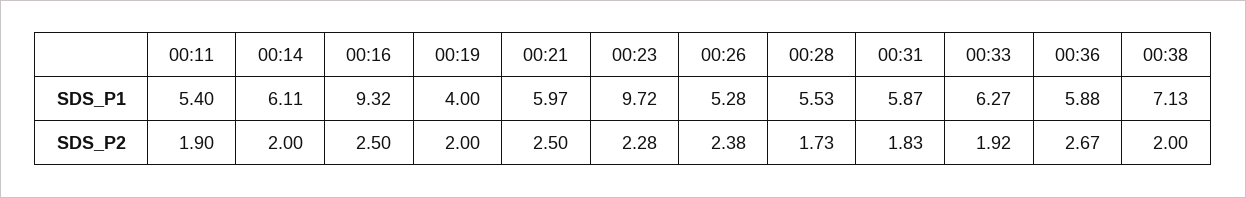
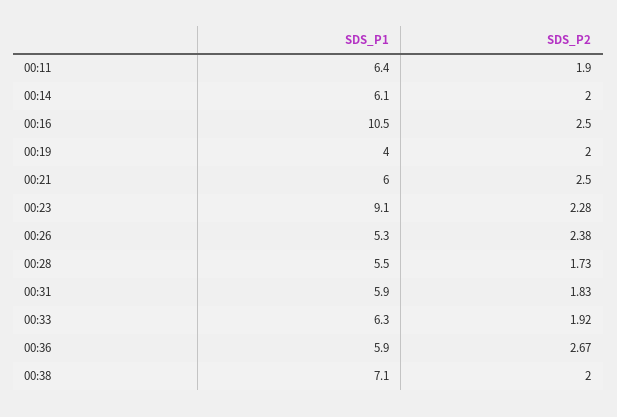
00:11, SDS_P1: 5.4 -> 6.4
00:16, SDS_P1: 9.32 -> 10.5
00:23, SDS_P1: 9.72 -> 9.1

